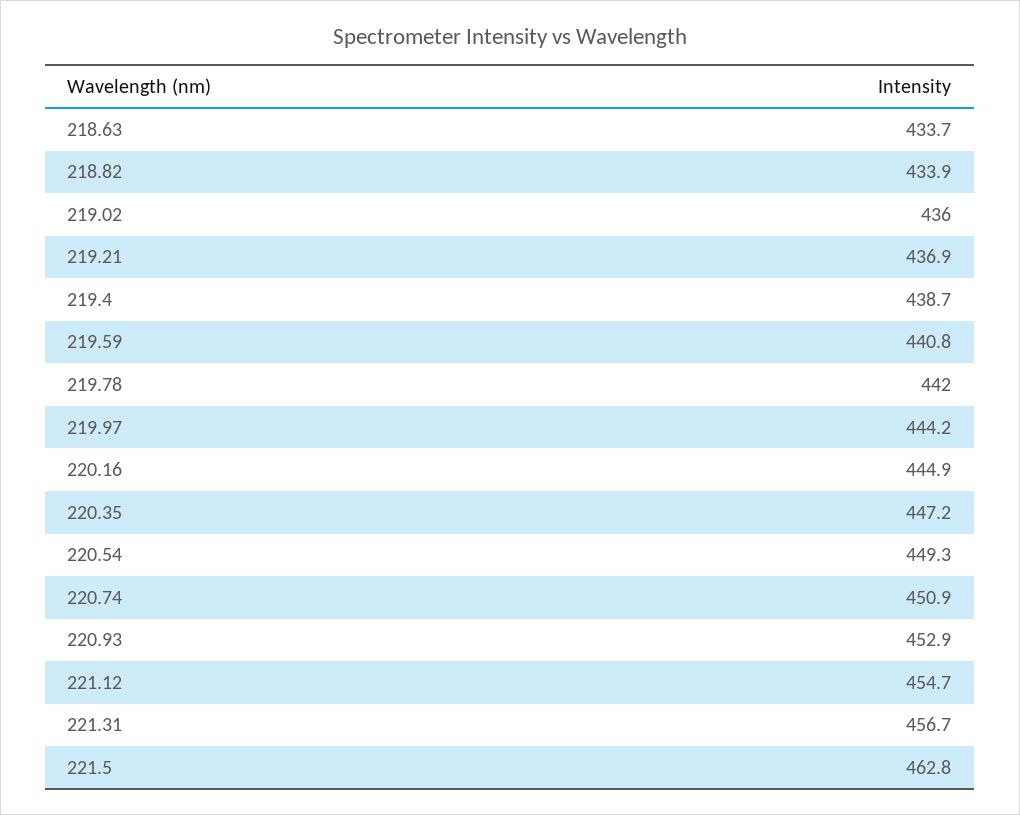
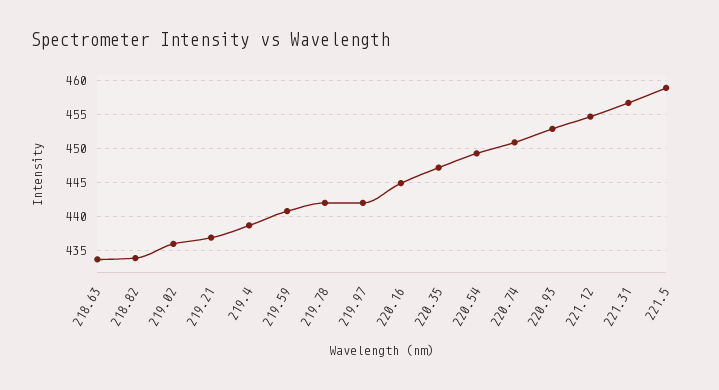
219.97: 444.2 -> 442
221.5: 462.8 -> 459

